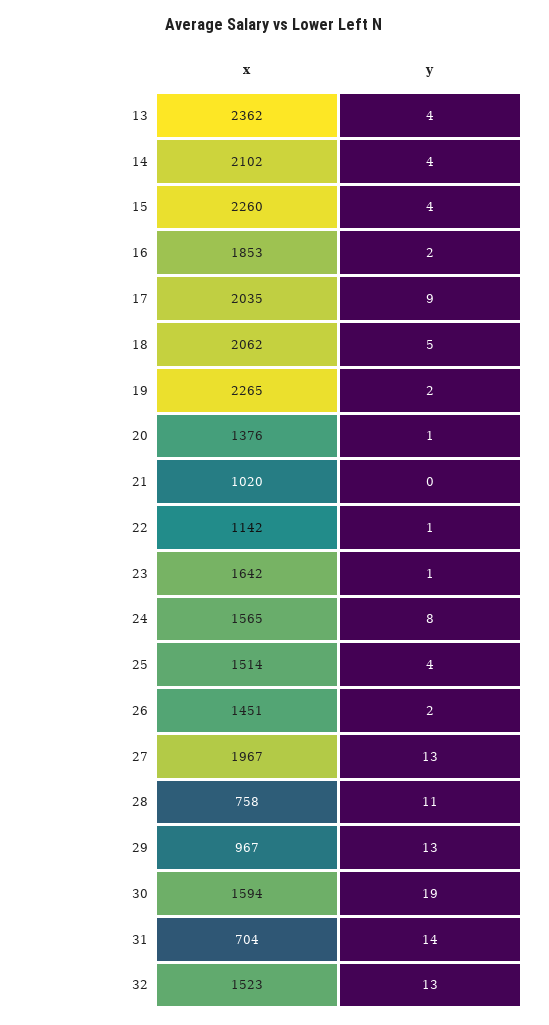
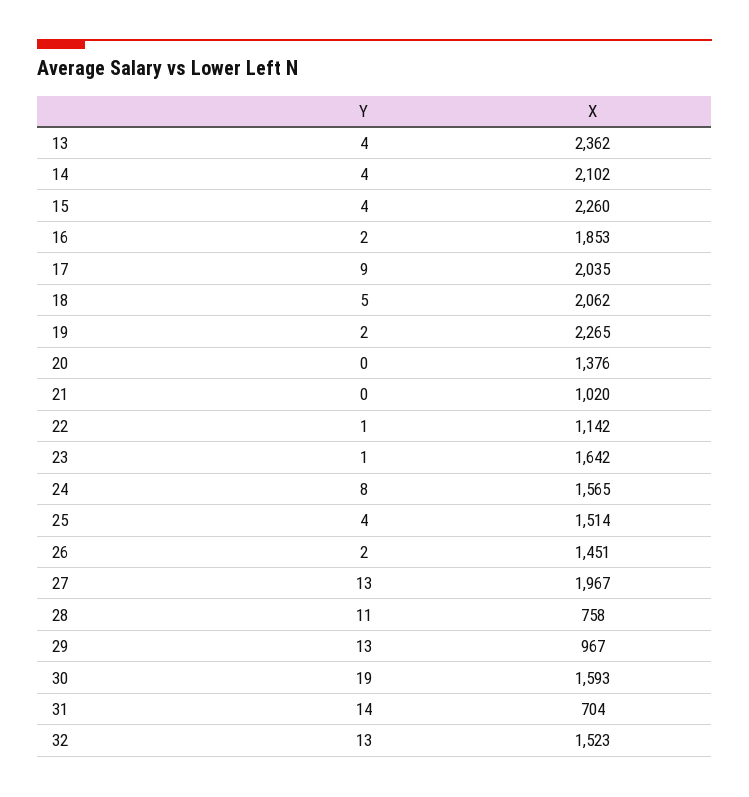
y, 20: 1 -> 0
x, 30: 1594 -> 1593

